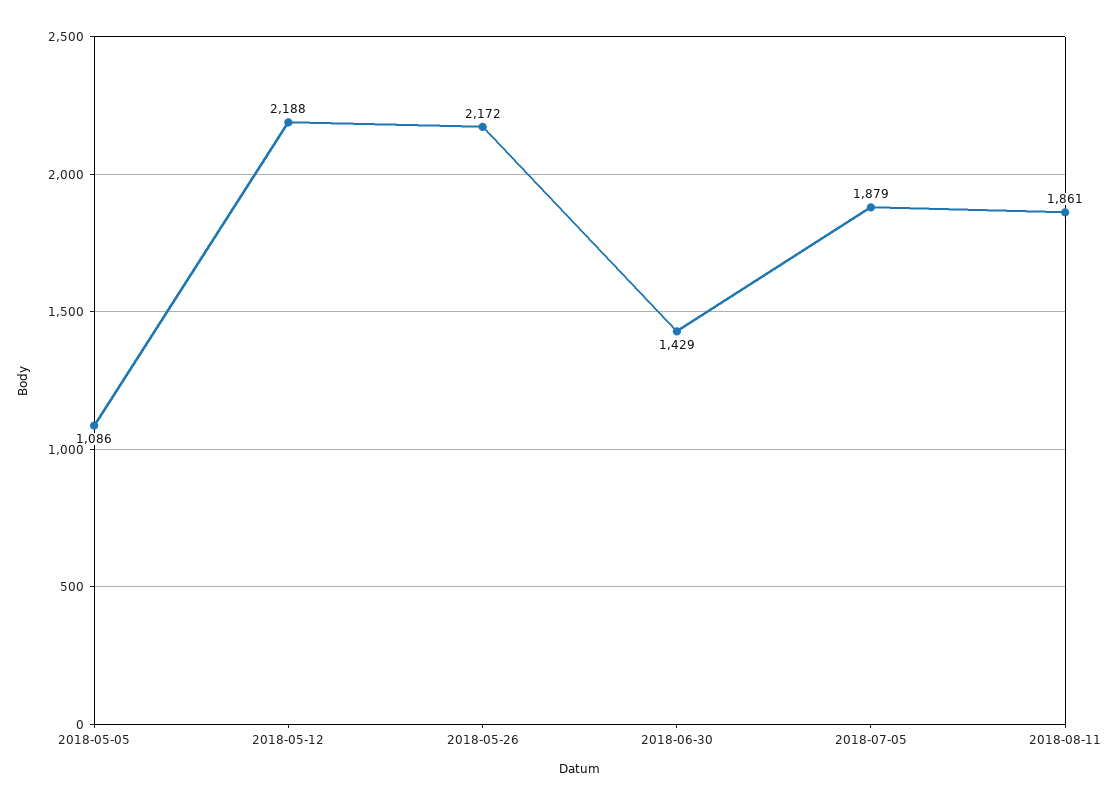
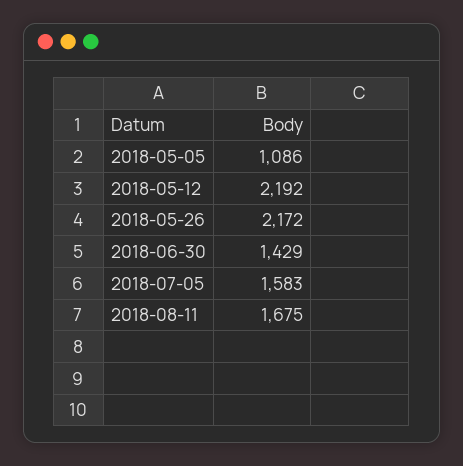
2018-05-12: 2188 -> 2192
2018-07-05: 1879 -> 1583
2018-08-11: 1861 -> 1675

